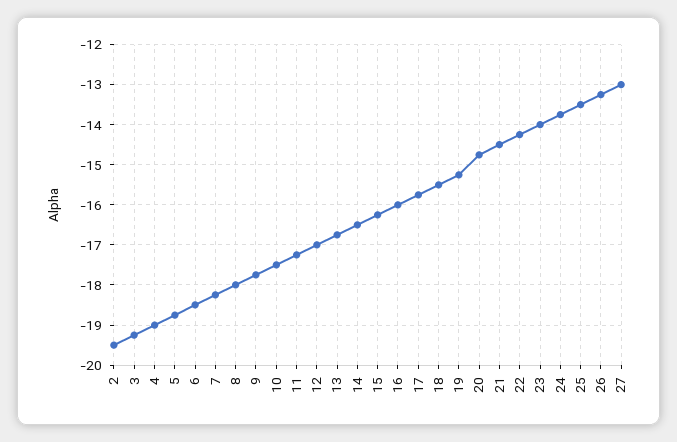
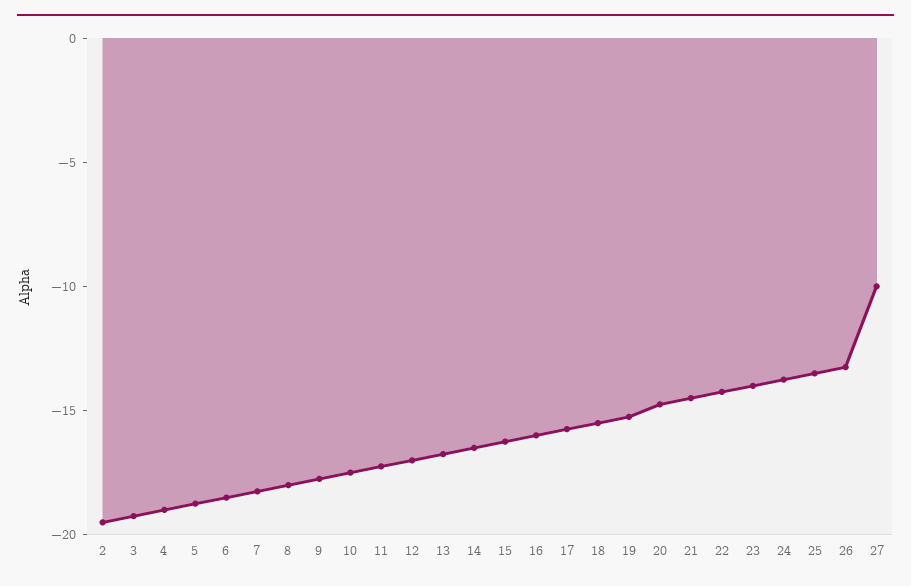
27: -13 -> -10

